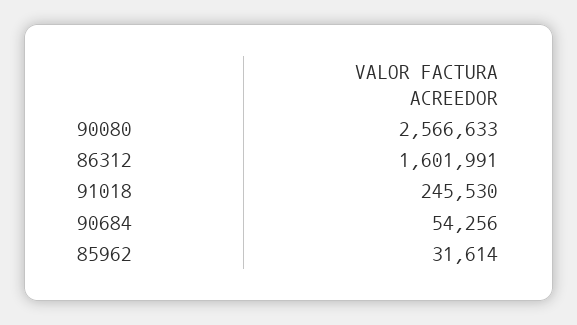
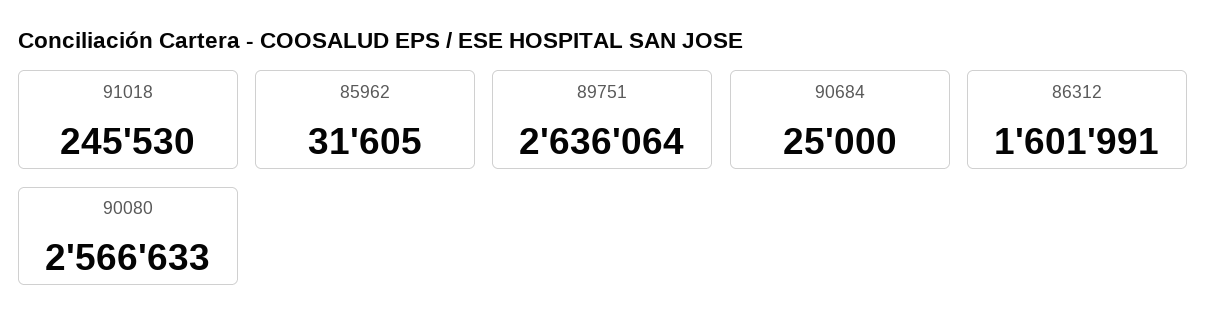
90684: 54256 -> 25000
85962: 31614 -> 31605
89751: none -> 2636064

